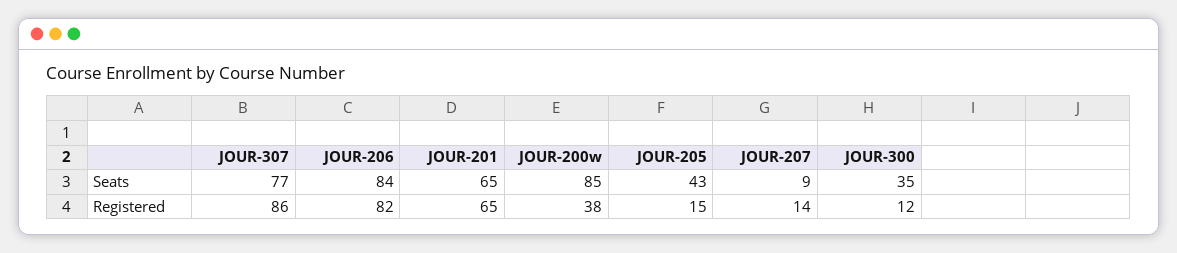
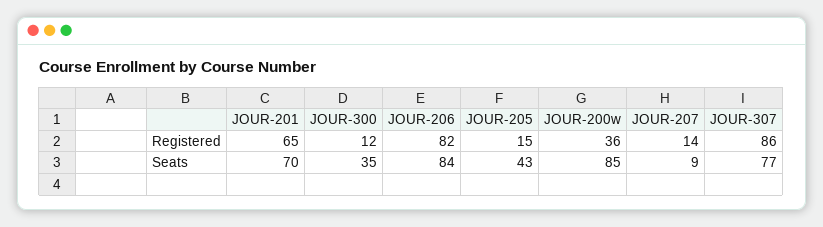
JOUR-201, Seats: 65 -> 70
JOUR-200w, Registered: 38 -> 36

